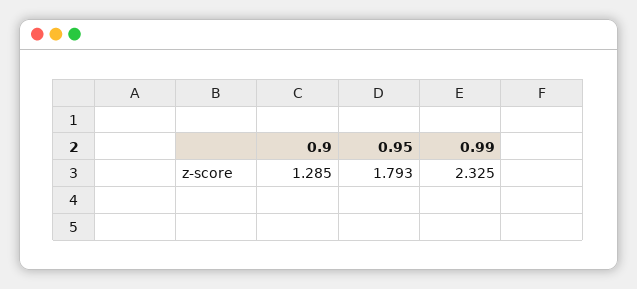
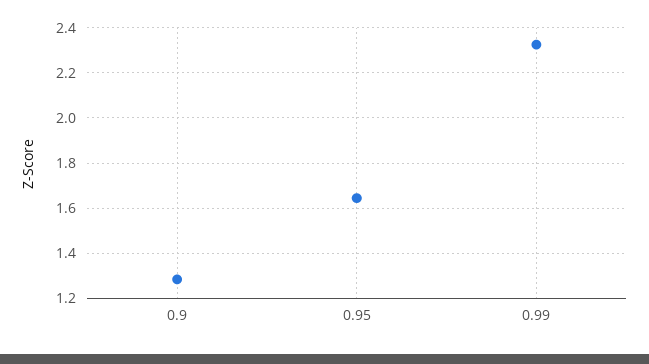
0.95: 1.793 -> 1.65

